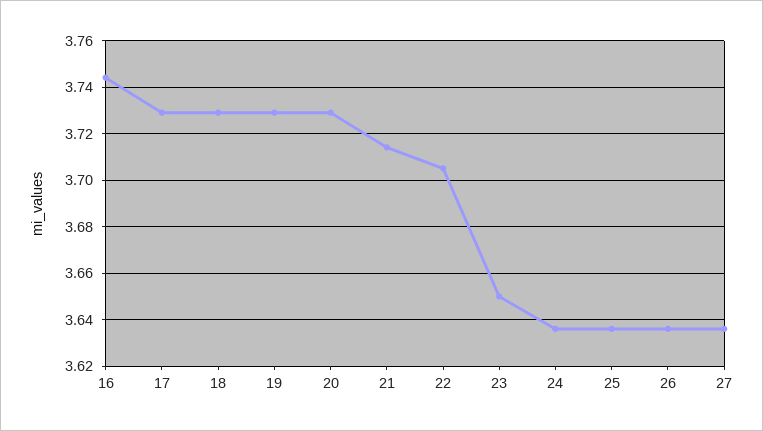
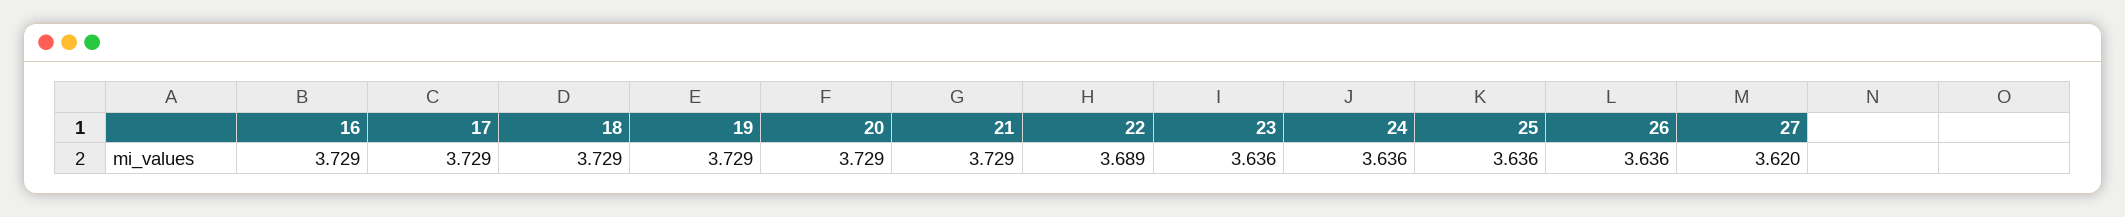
16: 3.745 -> 3.729
21: 3.715 -> 3.729
22: 3.705 -> 3.689
23: 3.65 -> 3.636
27: 3.635 -> 3.62

